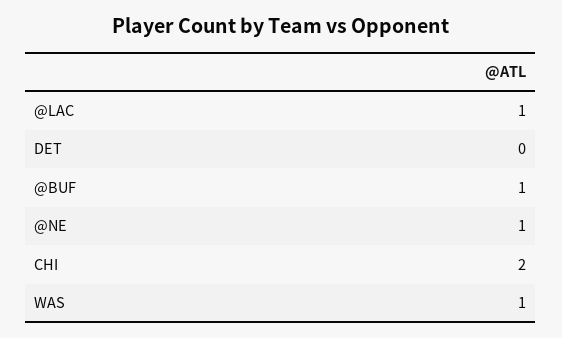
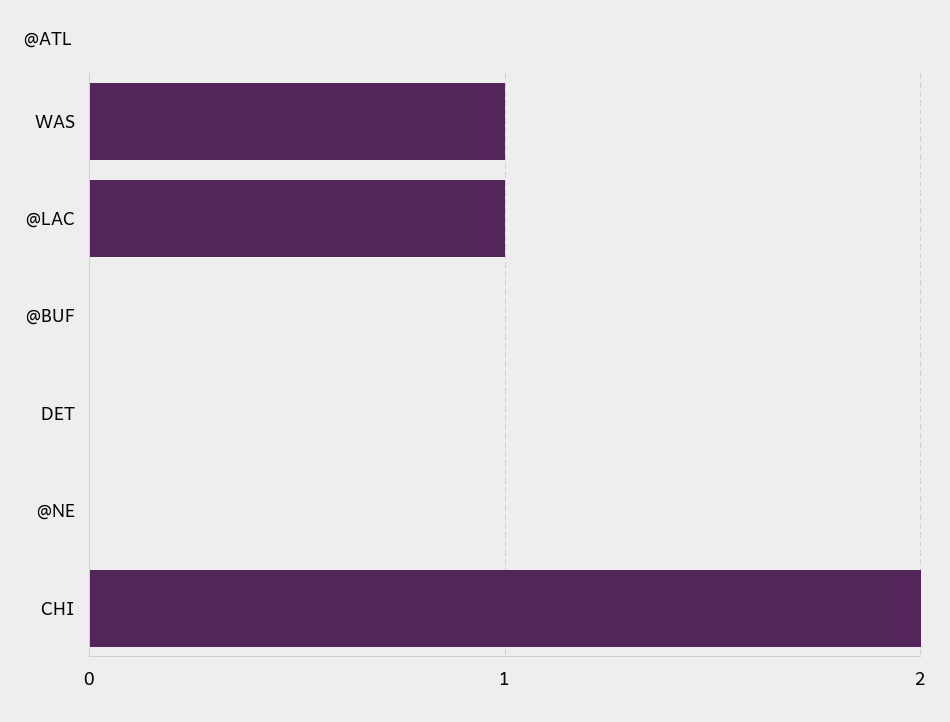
@BUF: 1 -> 0
@NE: 1 -> 0

